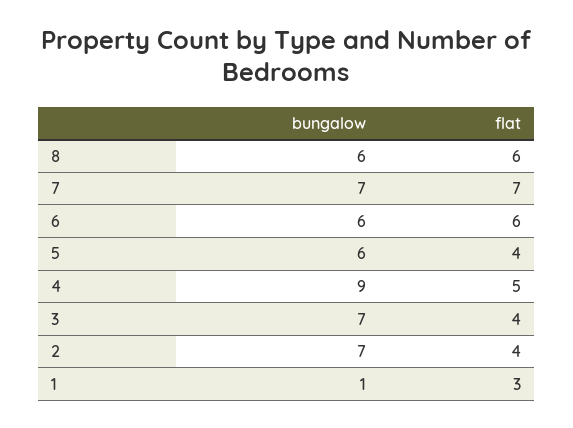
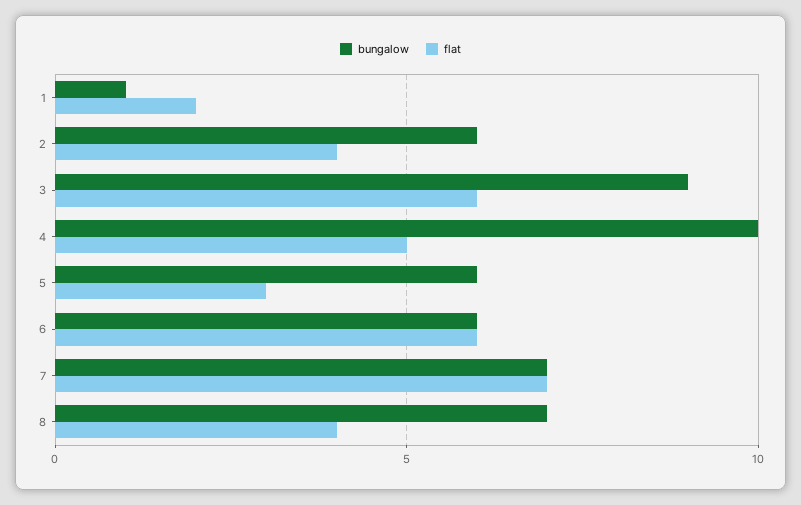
bungalow, 8: 6 -> 7
flat, 8: 6 -> 4
flat, 5: 4 -> 3
bungalow, 4: 9 -> 10
bungalow, 3: 7 -> 9
flat, 3: 4 -> 6
bungalow, 2: 7 -> 6
flat, 1: 3 -> 2

